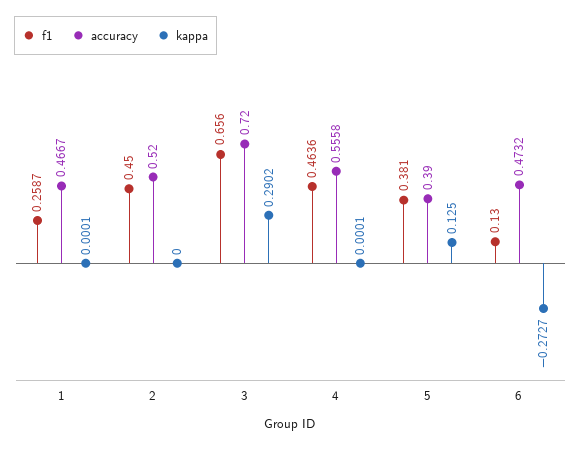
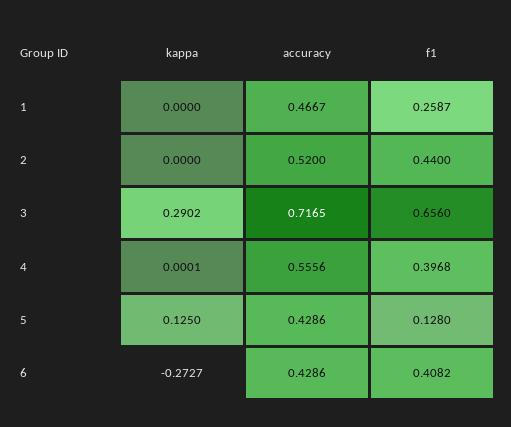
kappa, 1: 0.0001 -> 0
f1, 2: 0.45 -> 0.44
accuracy, 3: 0.72 -> 0.7165
f1, 4: 0.4636 -> 0.3968
accuracy, 4: 0.5558 -> 0.5556
f1, 5: 0.381 -> 0.128
accuracy, 5: 0.39 -> 0.4286
f1, 6: 0.13 -> 0.4082
accuracy, 6: 0.4732 -> 0.4286

